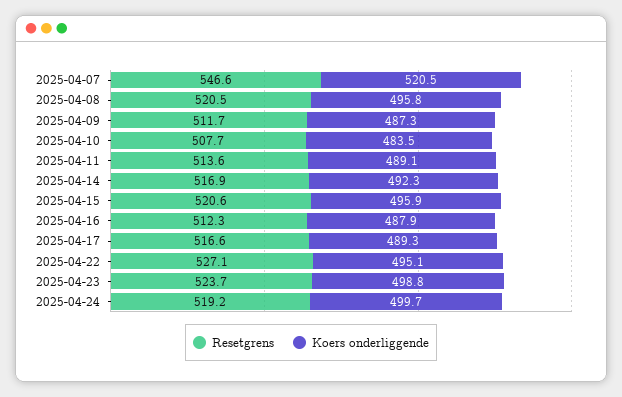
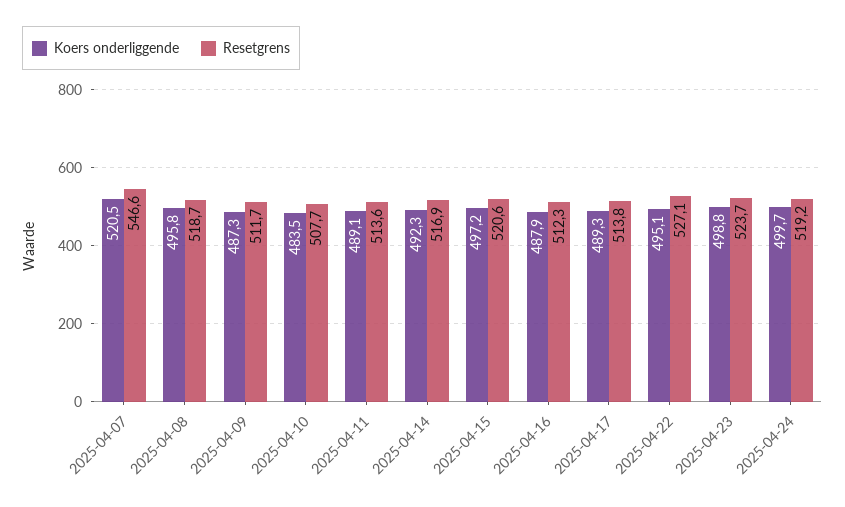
Resetgrens, 2025-04-08: 520.5 -> 518.7
Koers onderliggende, 2025-04-15: 495.9 -> 497.2
Resetgrens, 2025-04-17: 516.6 -> 513.8

